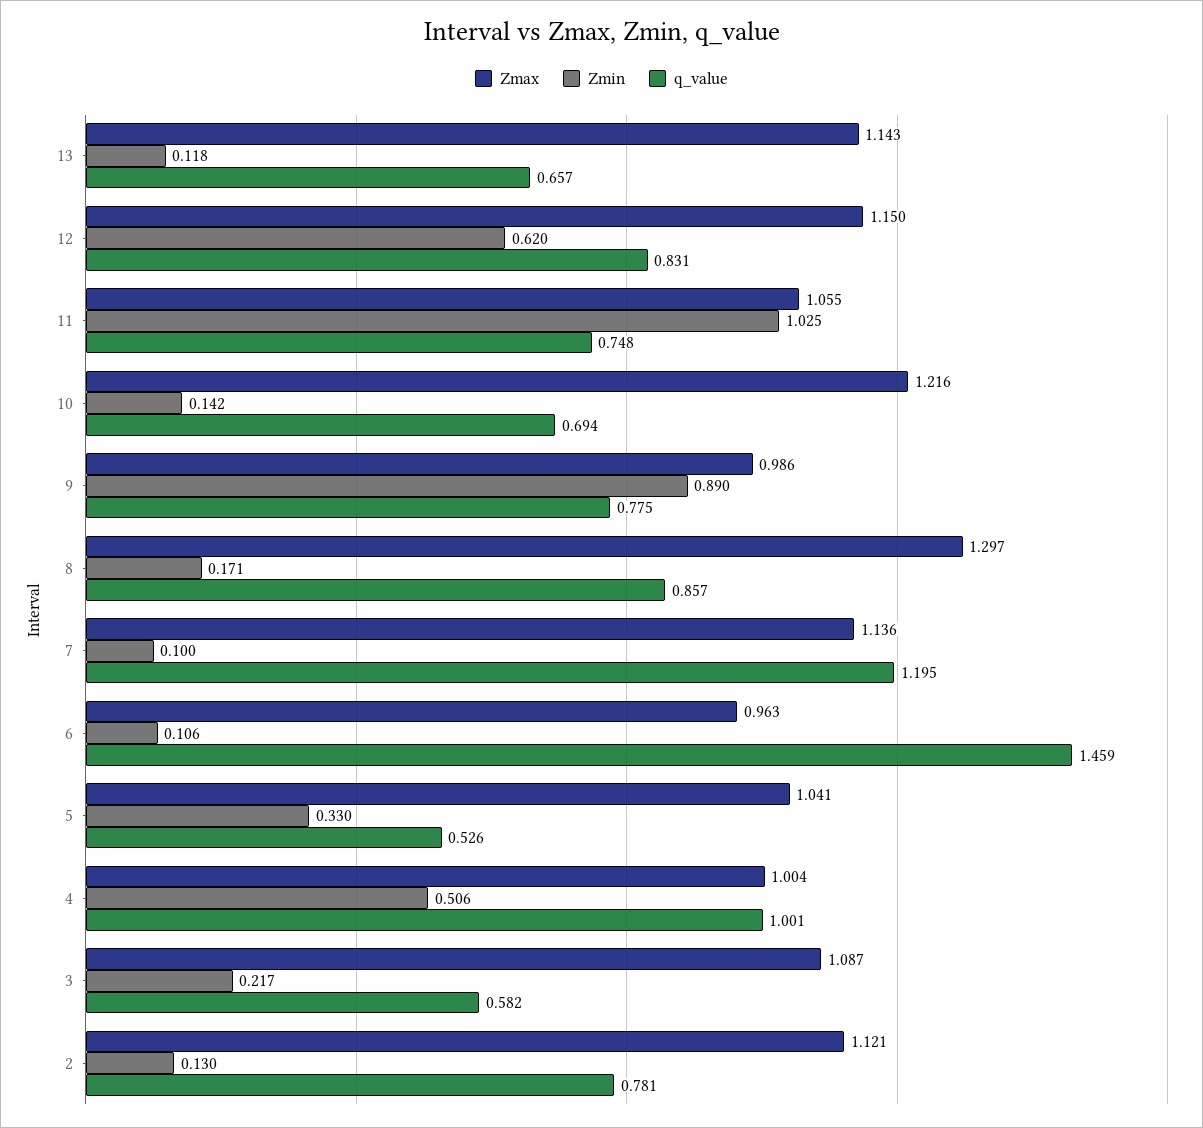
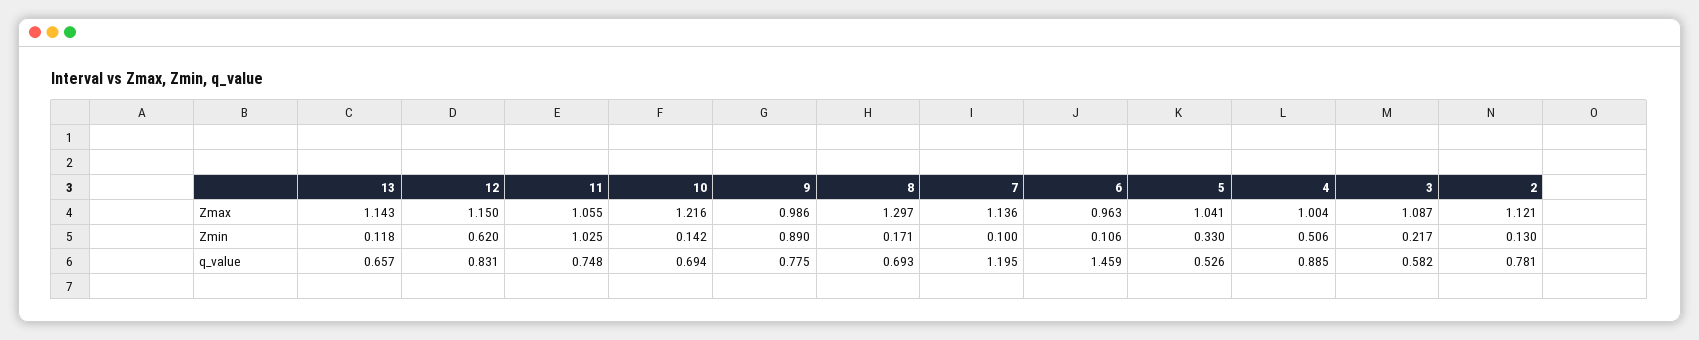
q_value, 8: 0.857 -> 0.693
q_value, 4: 1.001 -> 0.885

